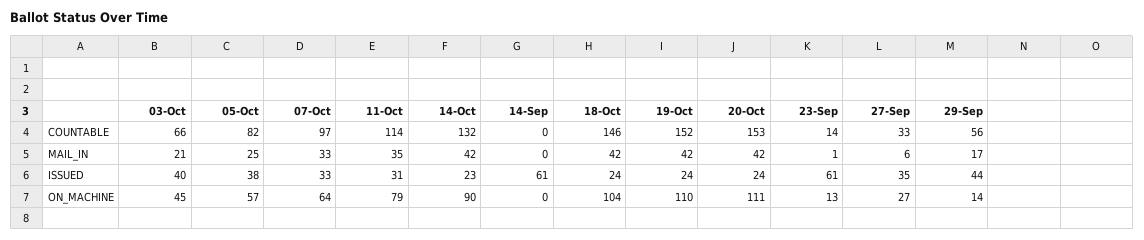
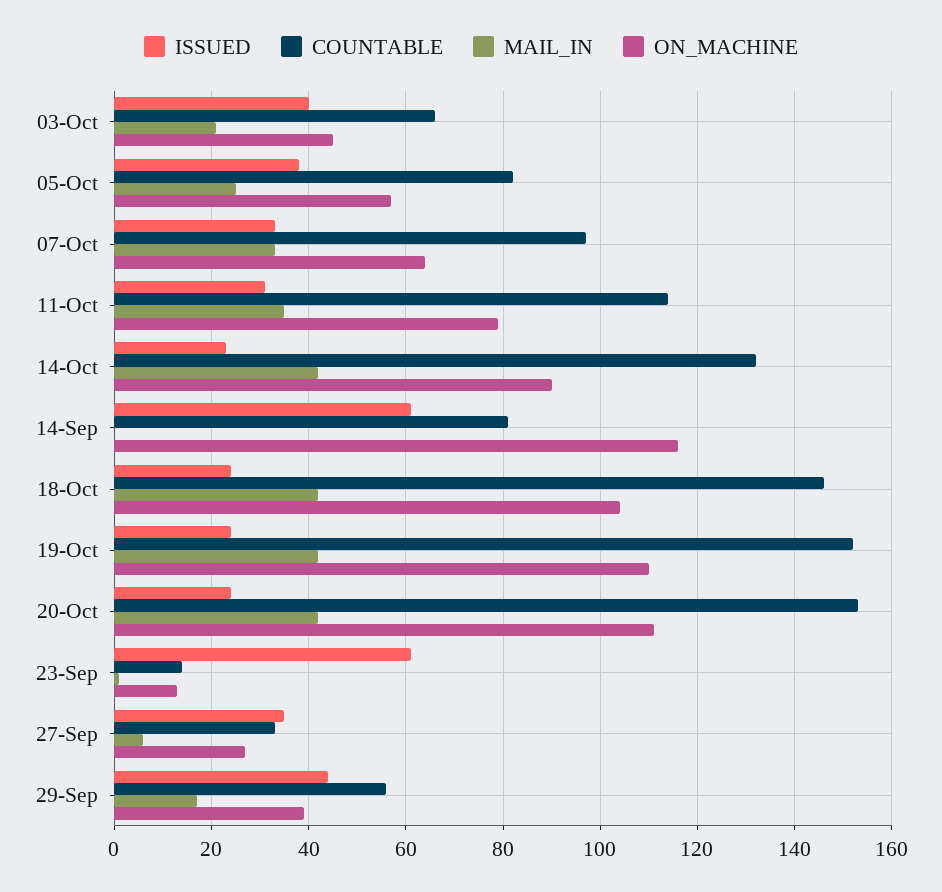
COUNTABLE, 14-Sep: 0 -> 80
ON_MACHINE, 14-Sep: 0 -> 115
ON_MACHINE, 29-Sep: 14 -> 40

